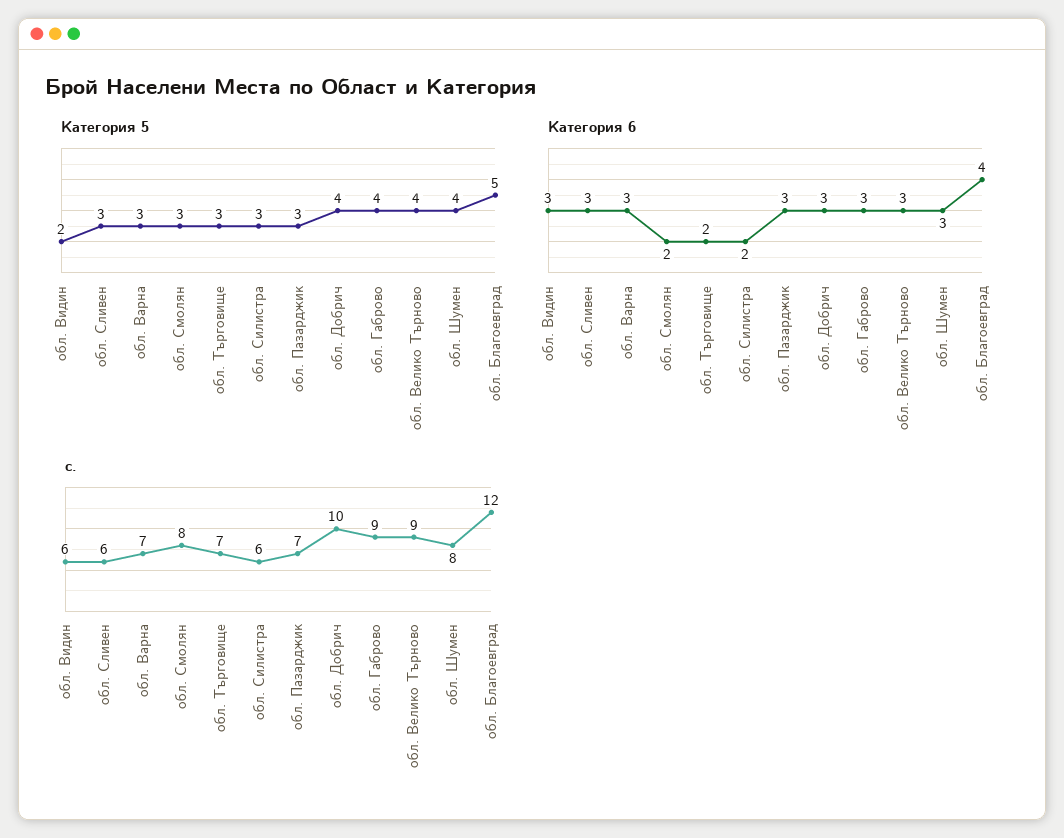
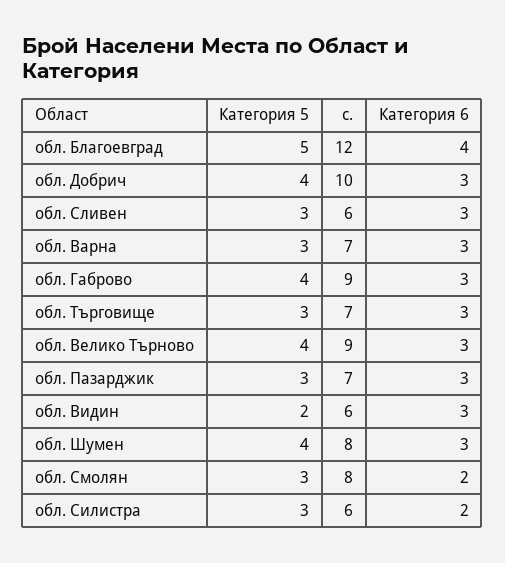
Категория 6, обл. Търговище: 2 -> 3

